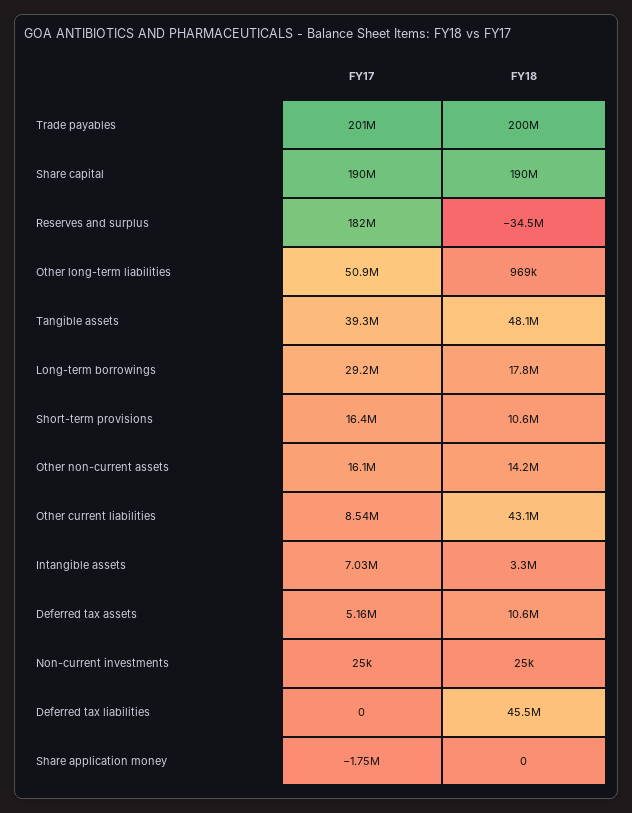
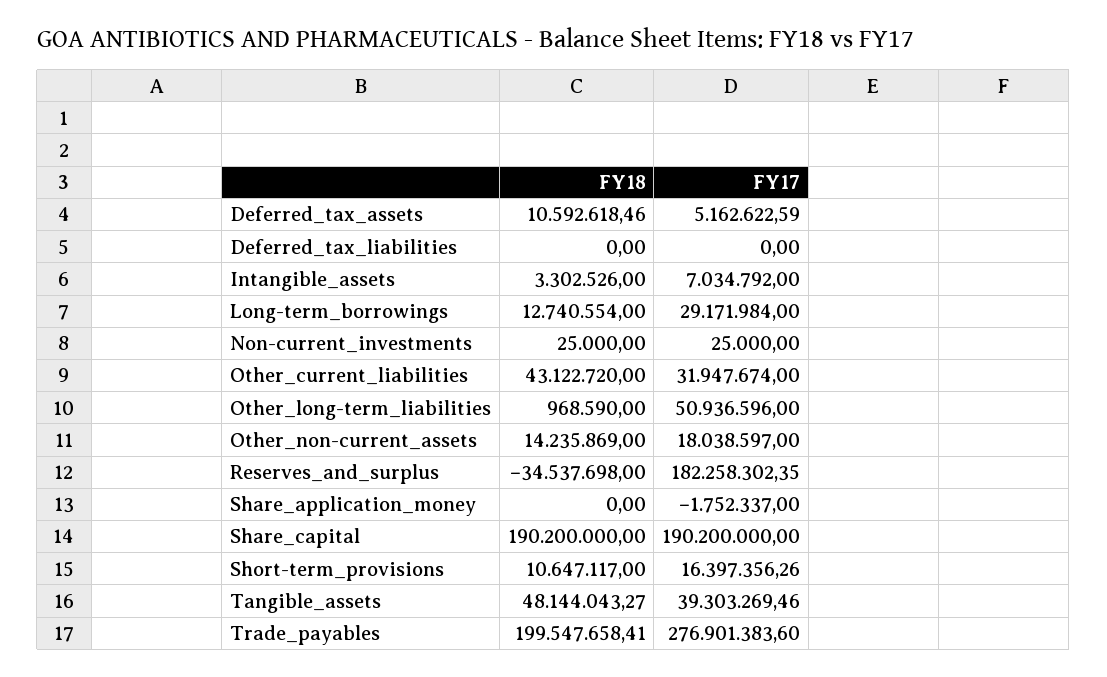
FY17, Trade payables: 201000000 -> 276901383.6
FY18, Long-term borrowings: 17800000 -> 12740554
FY17, Other non-current assets: 16100000 -> 18038597
FY17, Other current liabilities: 8540000 -> 31947674
FY18, Deferred tax liabilities: 45500000 -> 0

